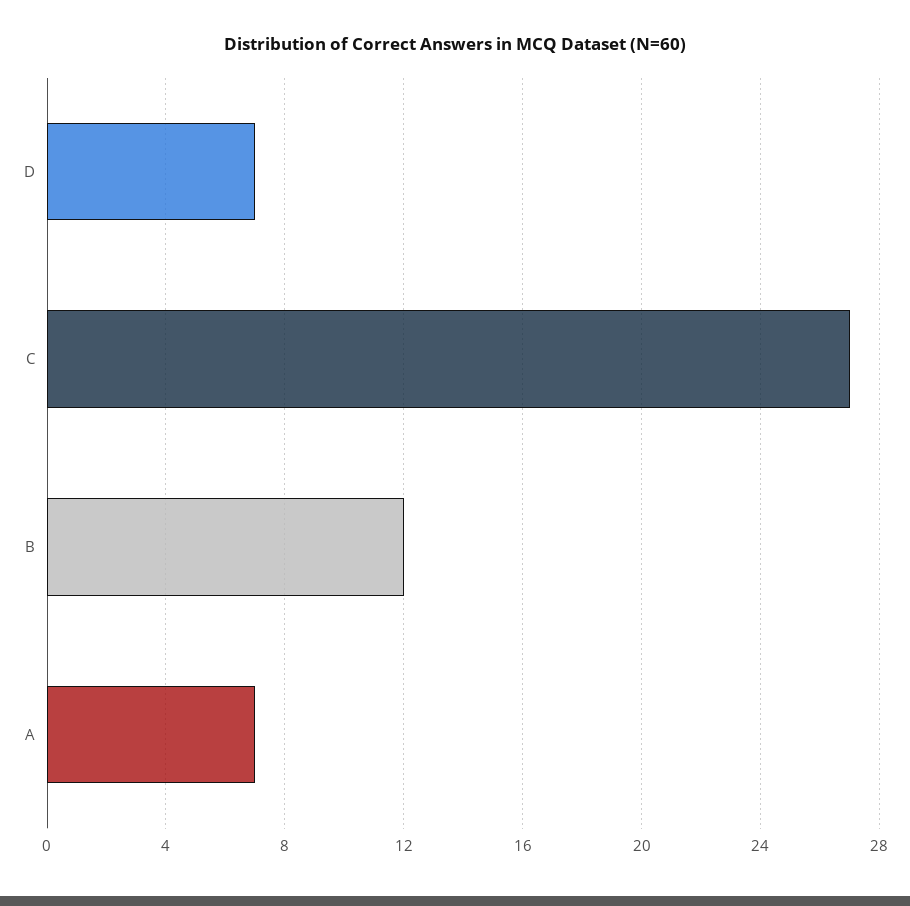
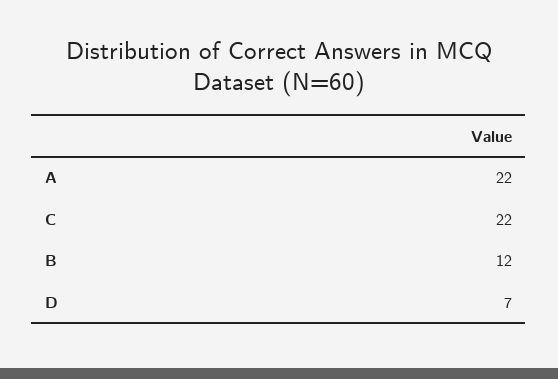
C: 27 -> 22
A: 7 -> 22

